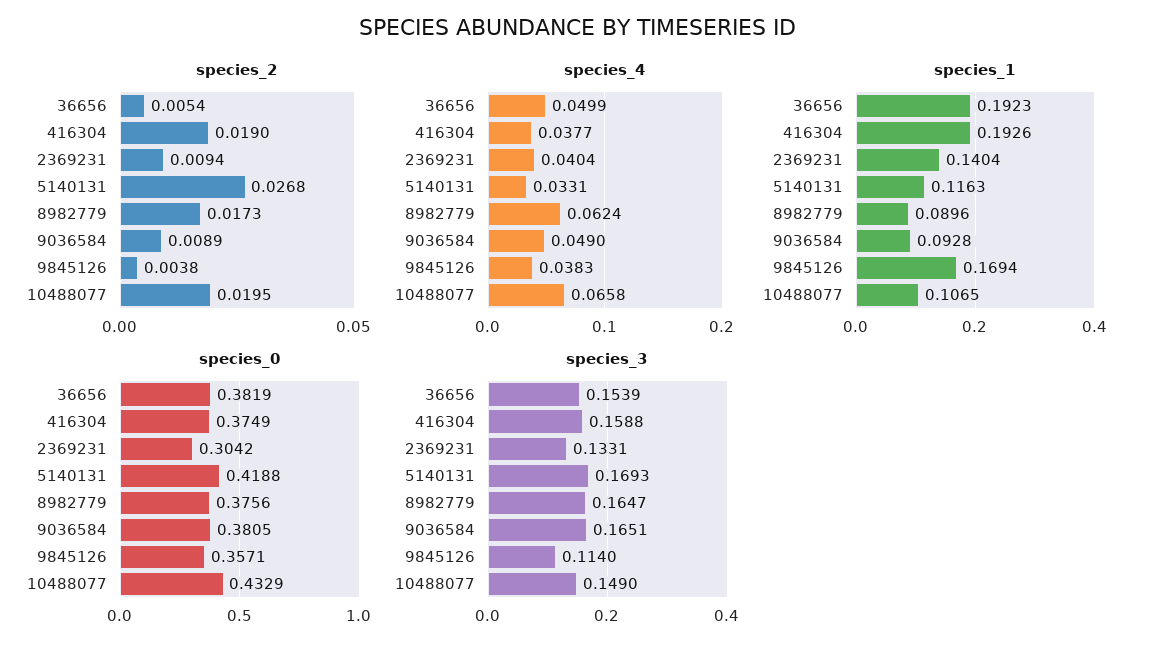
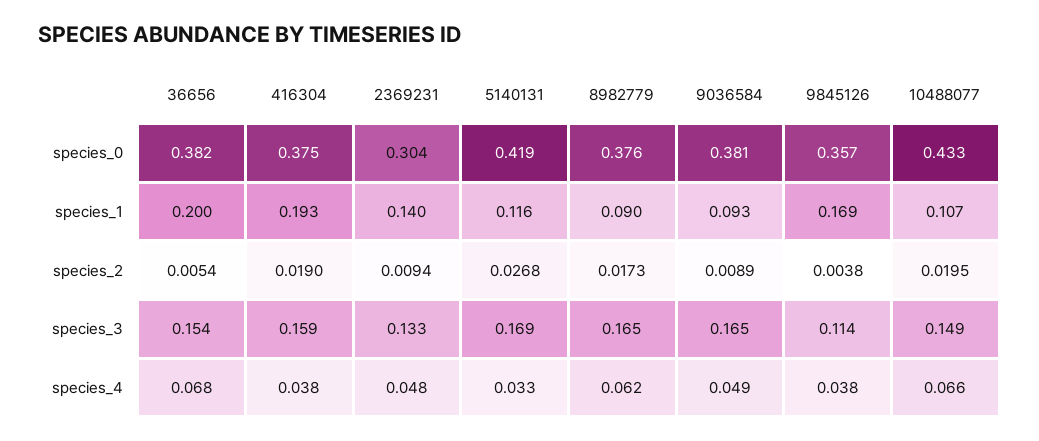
species_4, 36656: 0.0499 -> 0.068
species_4, 2369231: 0.0404 -> 0.048
species_1, 36656: 0.1923 -> 0.2

